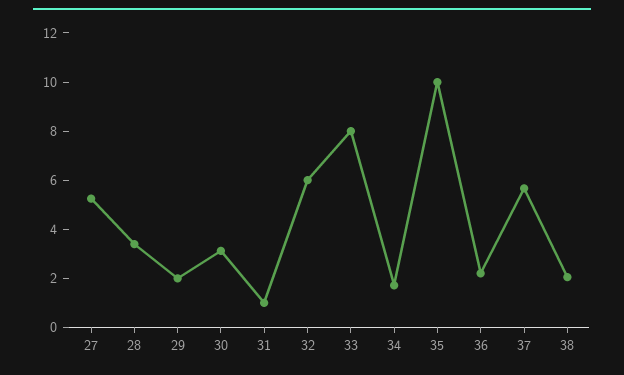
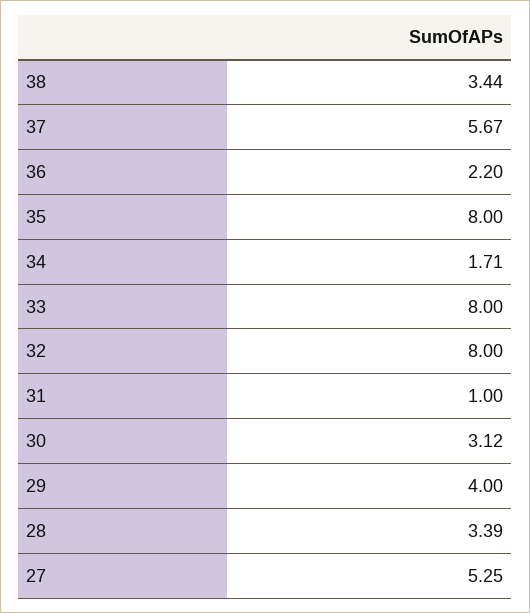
29: 2 -> 4
32: 6 -> 8
35: 10 -> 8
38: 2 -> 3.44

